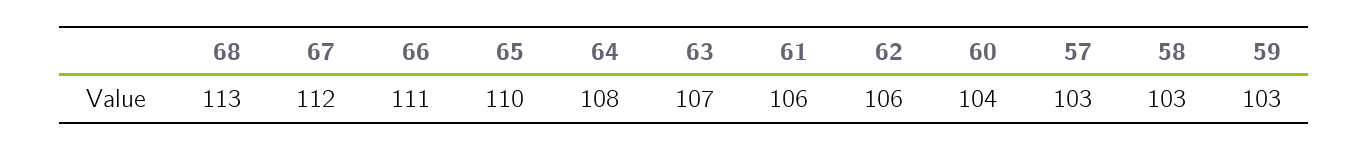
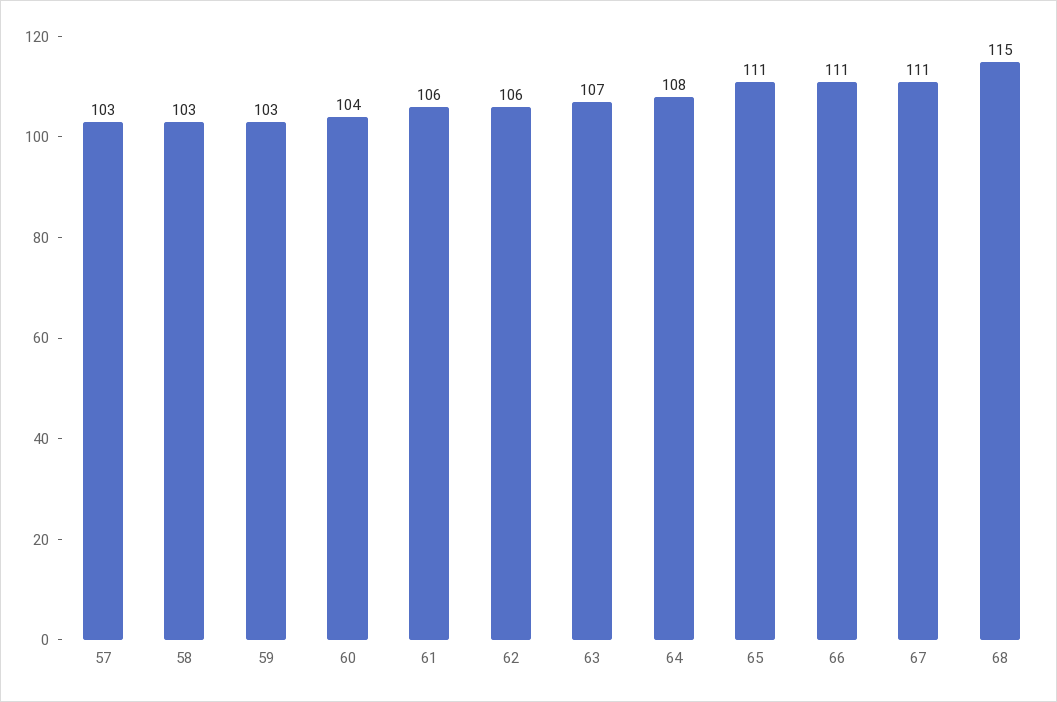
68: 113 -> 115
67: 112 -> 111
65: 110 -> 111

